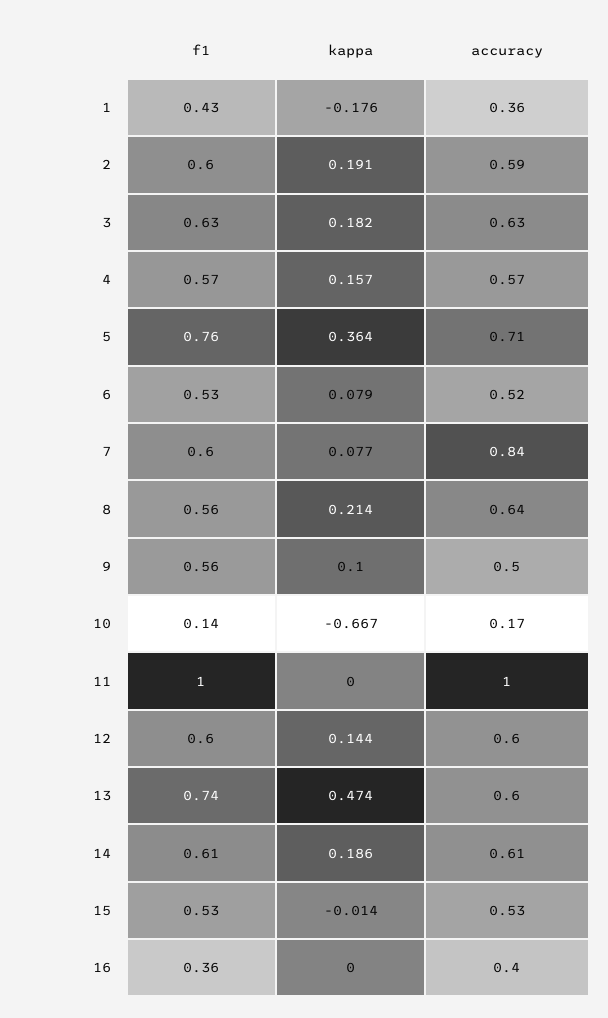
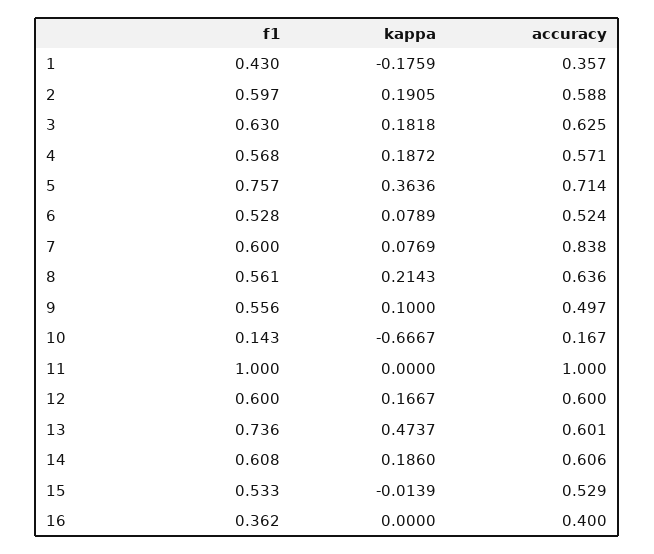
kappa, 4: 0.157 -> 0.1872
kappa, 12: 0.144 -> 0.1667

